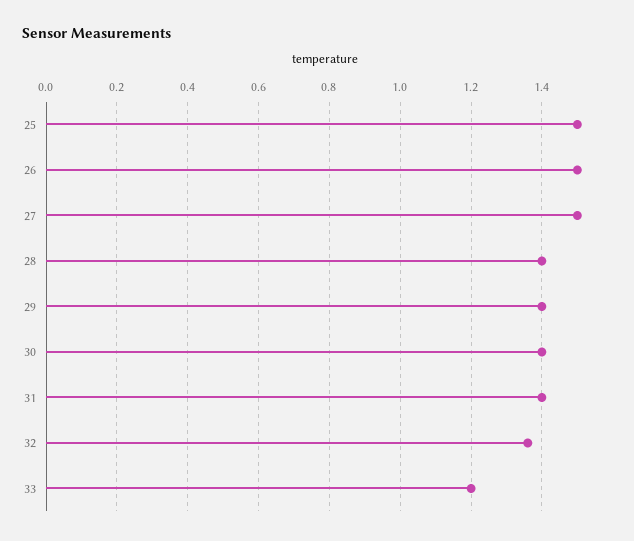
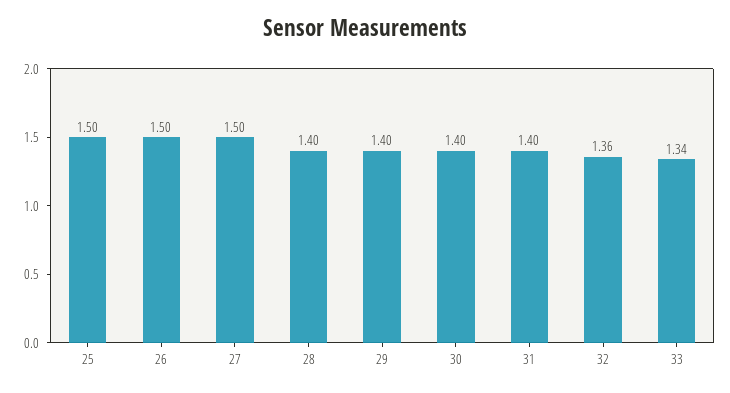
33: 1.2 -> 1.34

